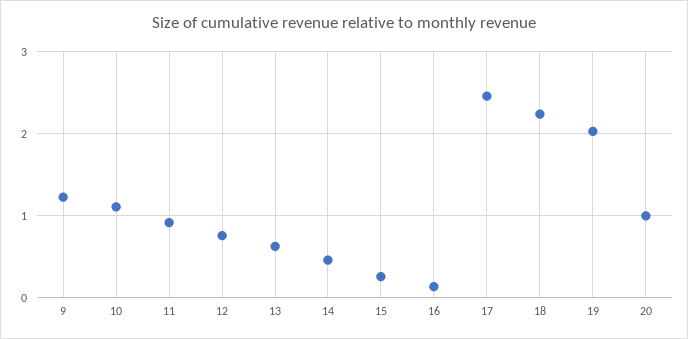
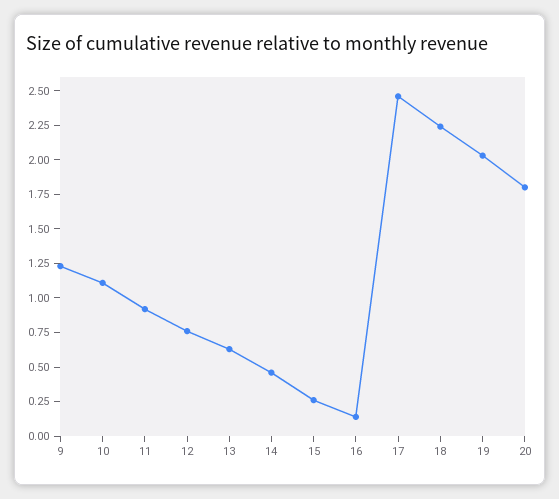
20: 1 -> 1.75

